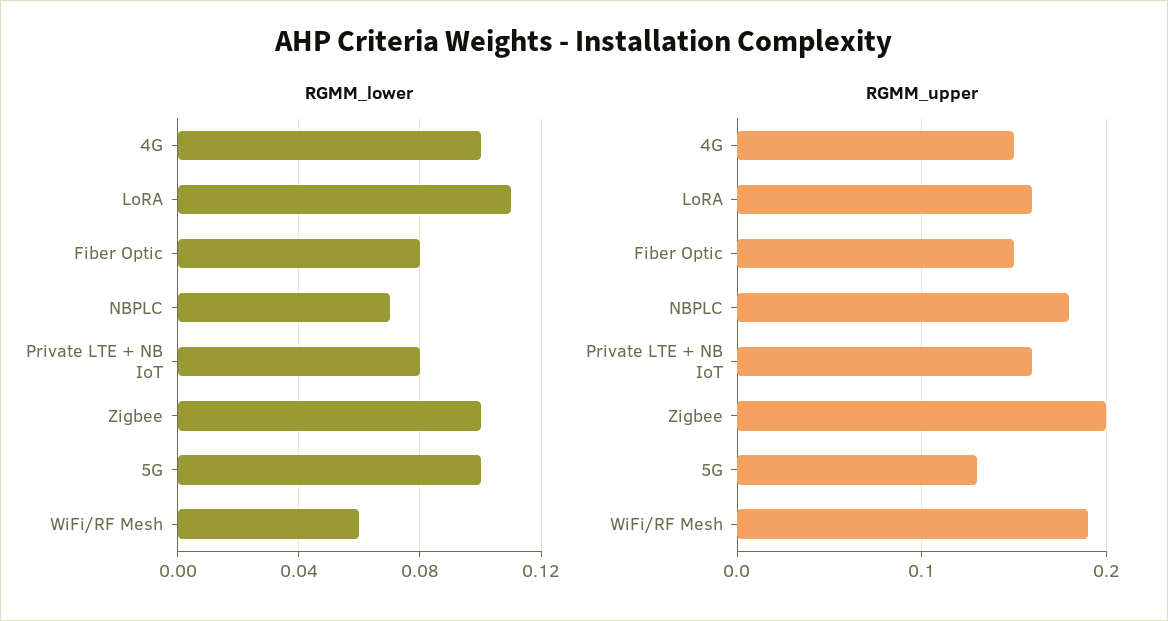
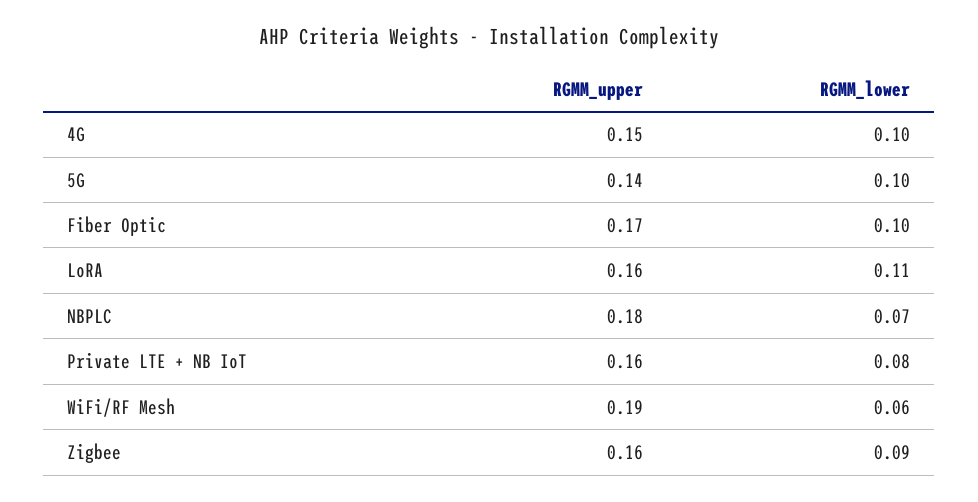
RGMM_lower, Fiber Optic: 0.08 -> 0.1
RGMM_lower, Zigbee: 0.1 -> 0.09
RGMM_upper, Fiber Optic: 0.15 -> 0.17
RGMM_upper, Zigbee: 0.2 -> 0.16
RGMM_upper, 5G: 0.13 -> 0.14

